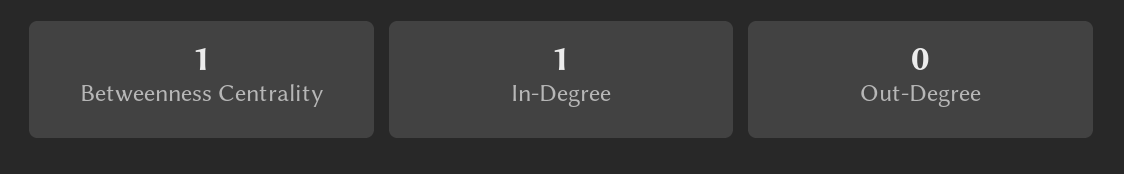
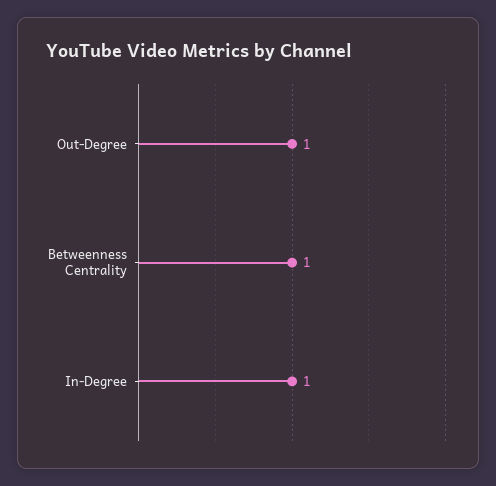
Out-Degree: 0 -> 1

